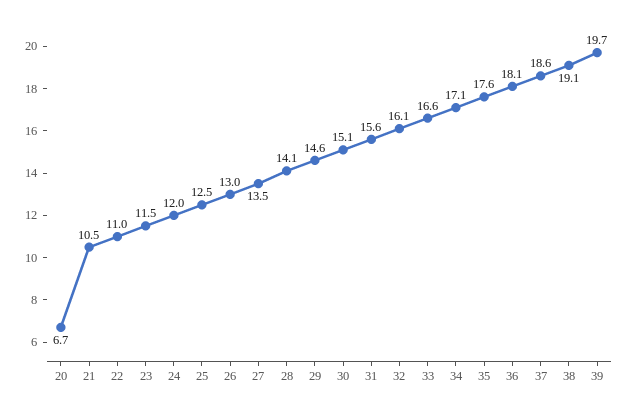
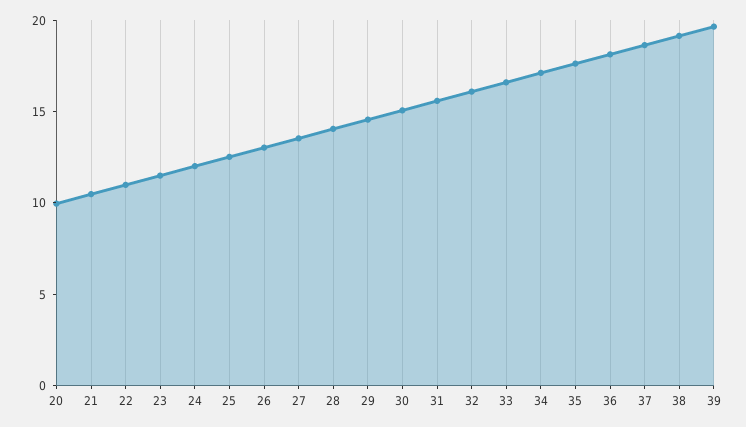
20: 6.7 -> 10

